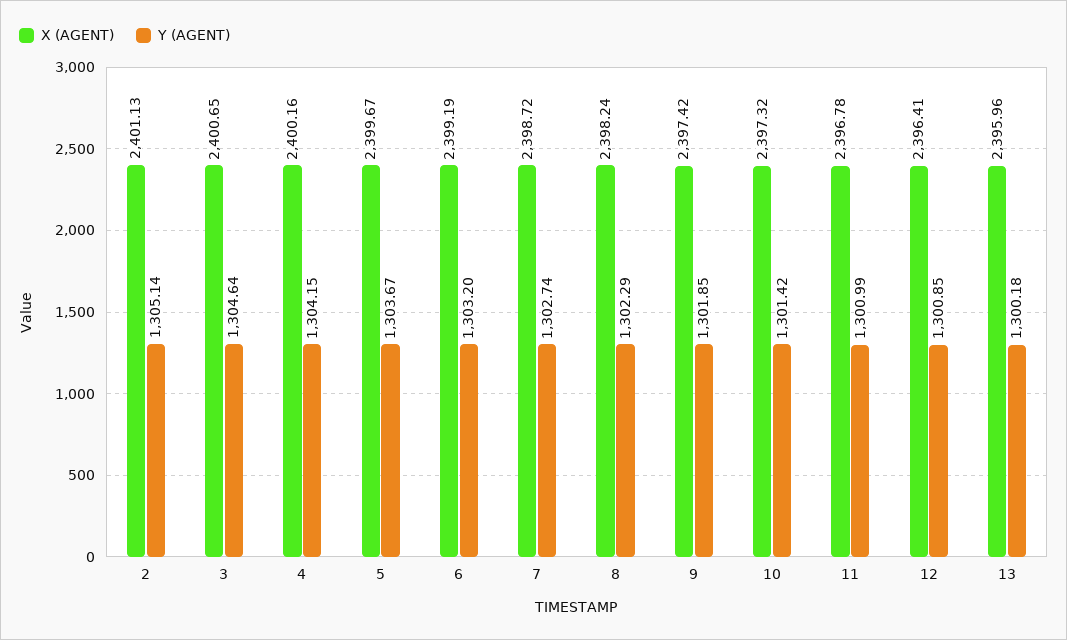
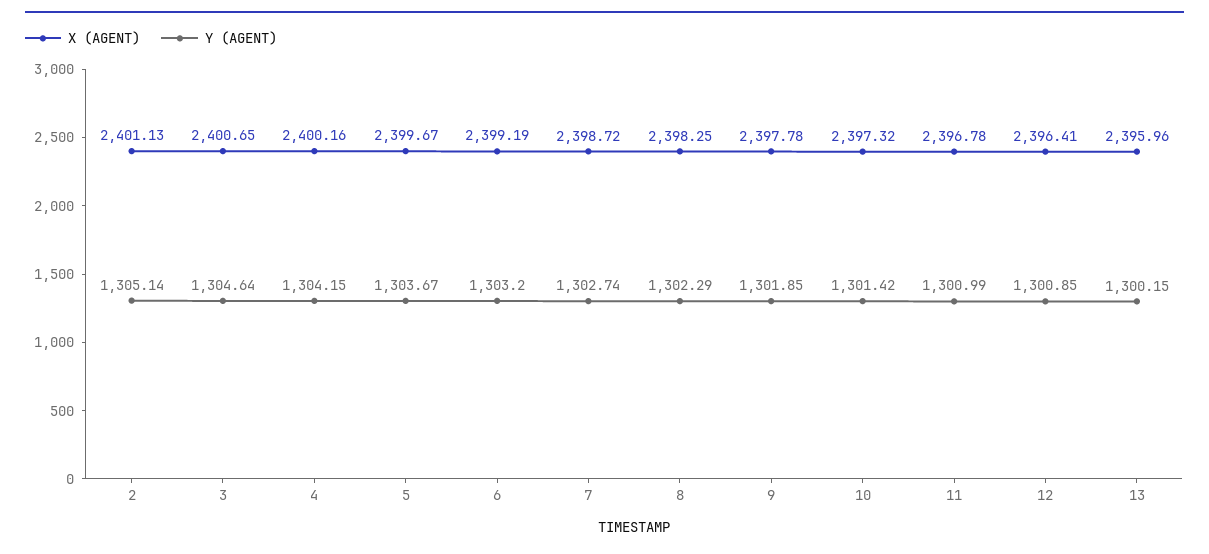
X (AGENT), 8: 2398.24 -> 2398.25
X (AGENT), 9: 2397.42 -> 2397.78
Y (AGENT), 13: 1300.18 -> 1300.15

